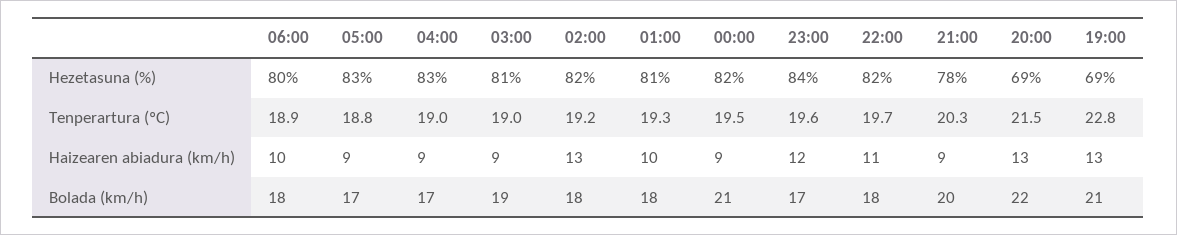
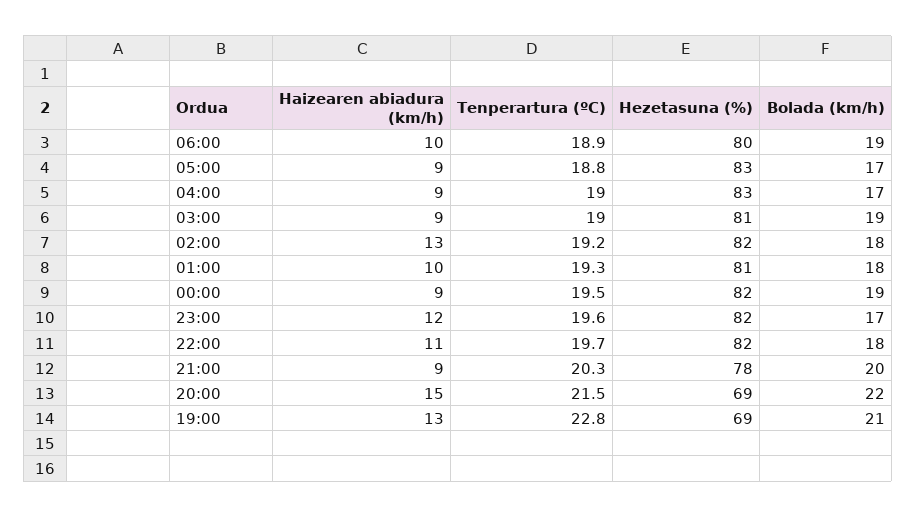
23:00, Hezetasuna (%): 84 -> 82
20:00, Haizearen abiadura (km/h): 13 -> 15
06:00, Bolada (km/h): 18 -> 19
00:00, Bolada (km/h): 21 -> 19

